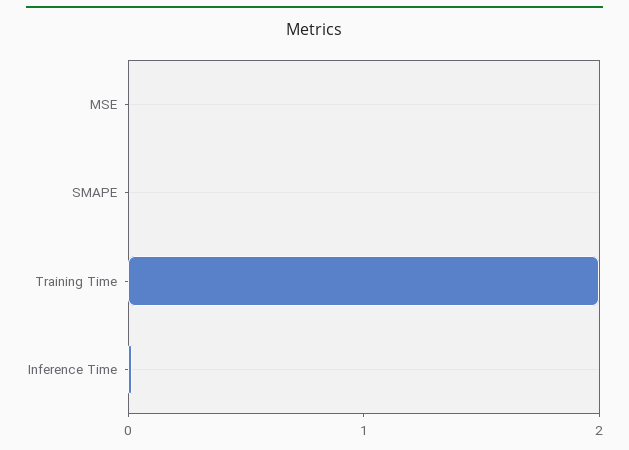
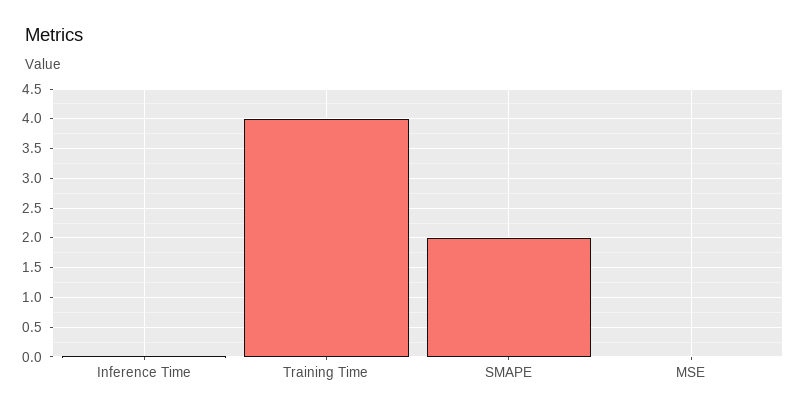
SMAPE: 0 -> 2
Training Time: 2 -> 4

